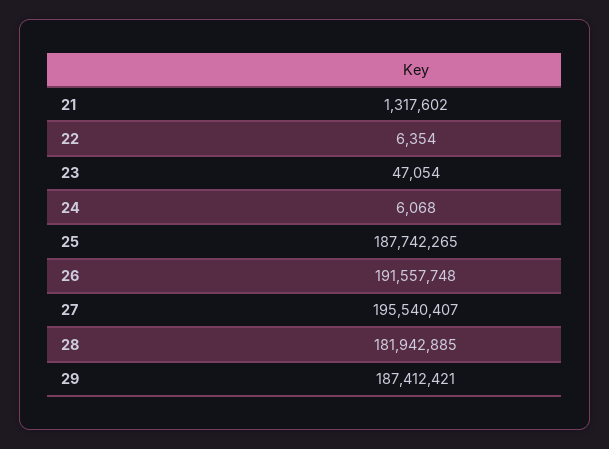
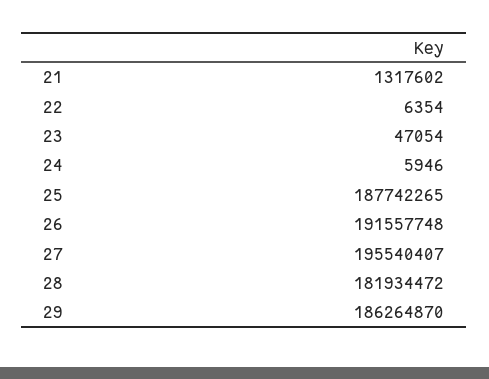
24: 6068 -> 5946
28: 181942885 -> 181934472
29: 187412421 -> 186264870

